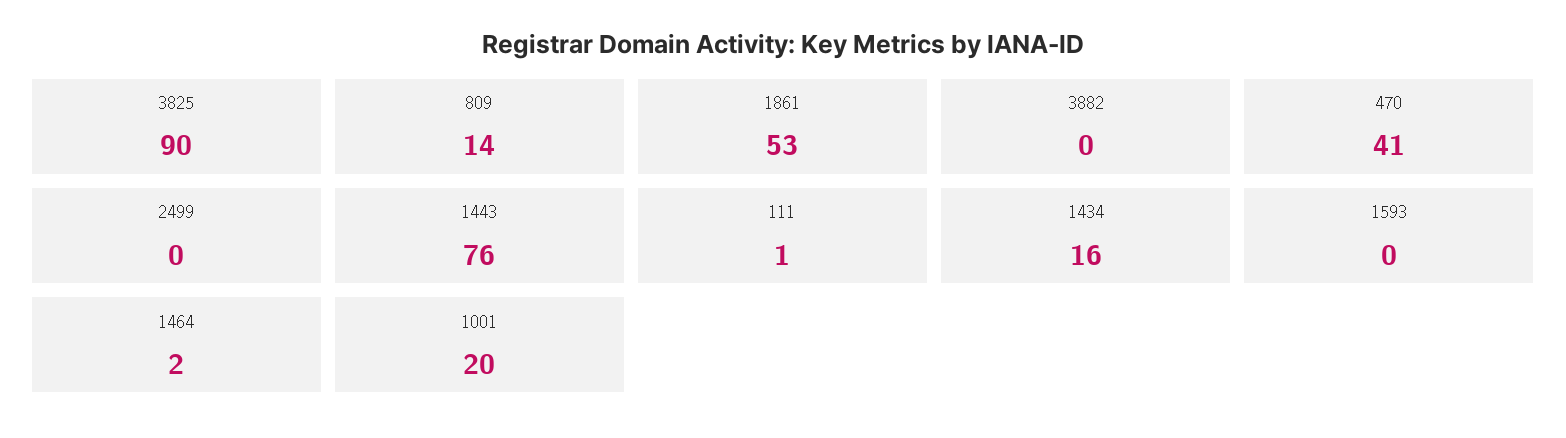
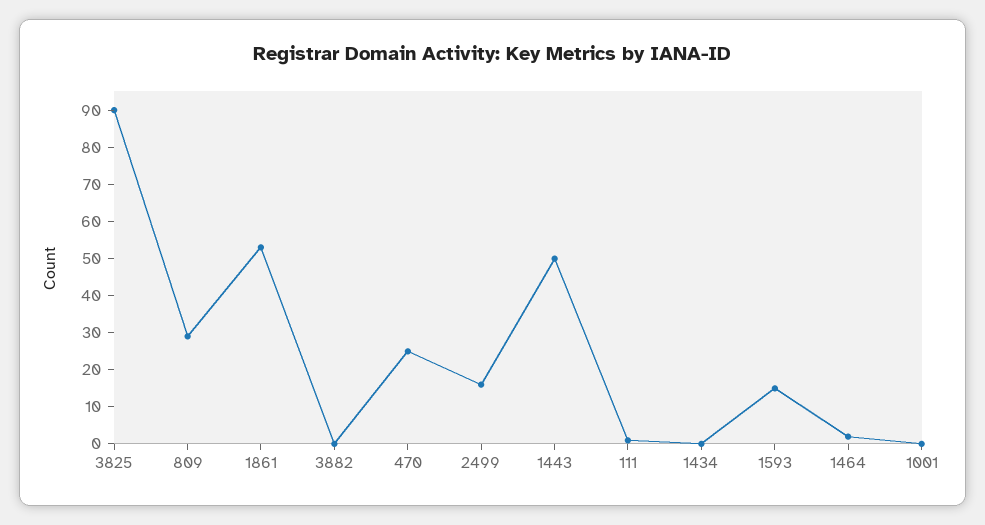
809: 14 -> 30
470: 41 -> 25
2499: 0 -> 15
1443: 76 -> 50
1434: 16 -> 0
1593: 0 -> 15
1001: 20 -> 0

